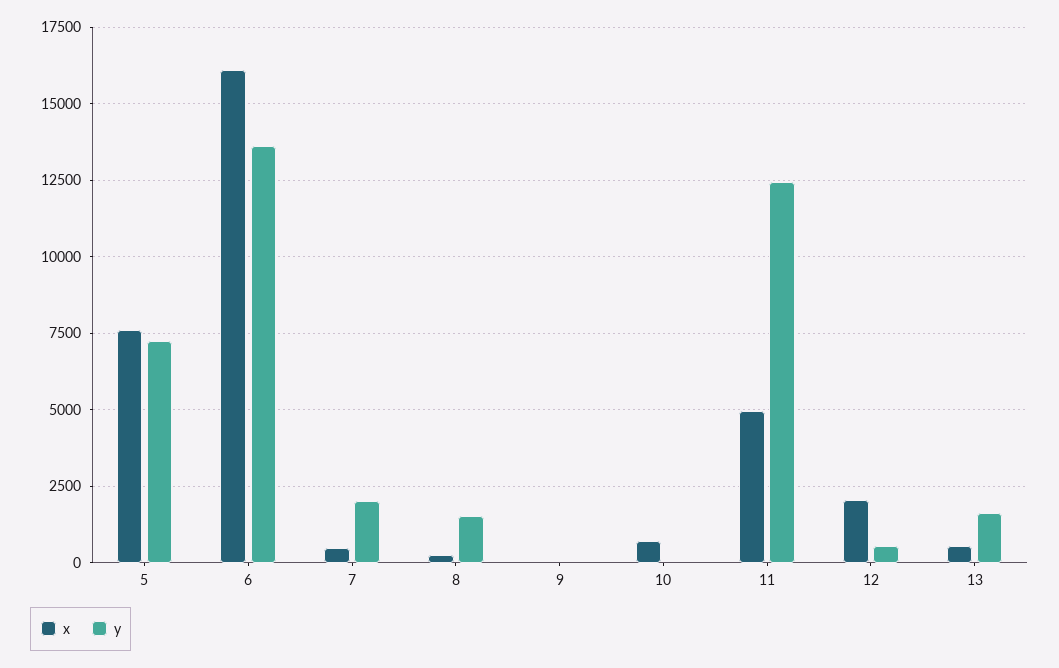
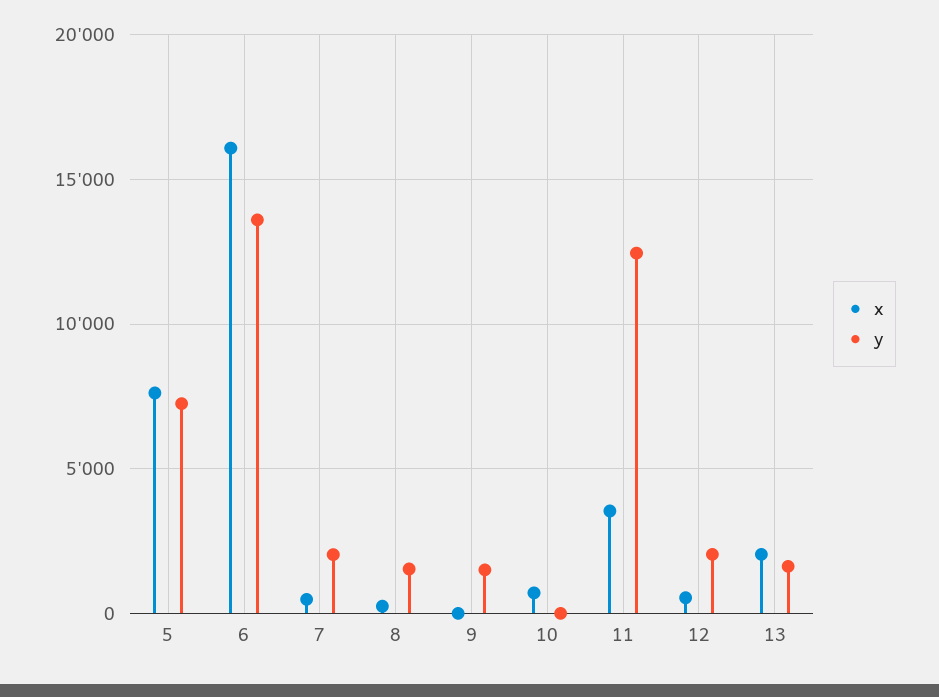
y, 9: 0 -> 1500
x, 11: 5000 -> 3500
x, 12: 2000 -> 500
y, 12: 500 -> 2000
x, 13: 500 -> 2000

